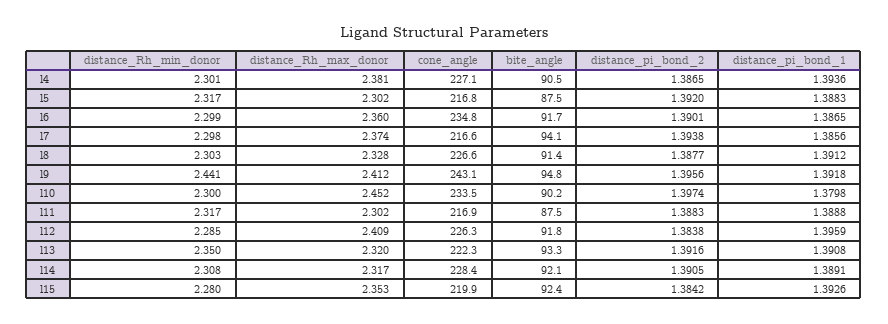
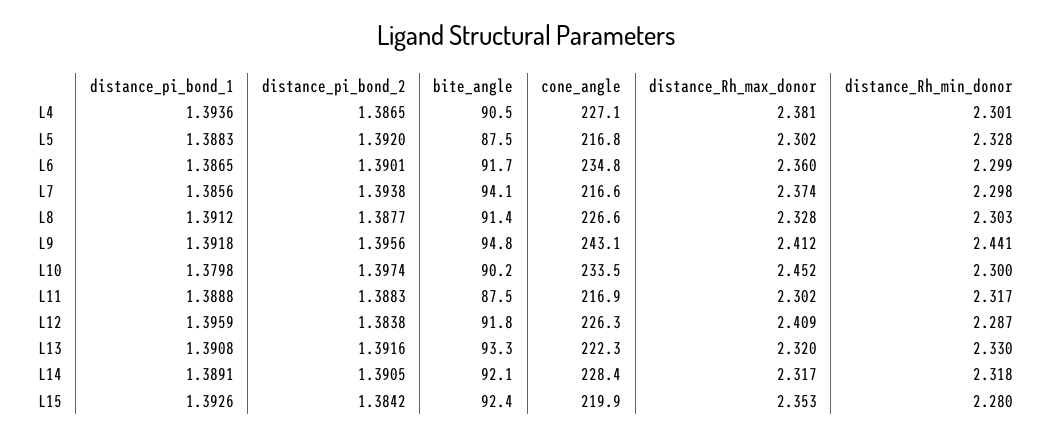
distance_Rh_min_donor, l5: 2.317 -> 2.328
distance_Rh_min_donor, l12: 2.285 -> 2.287
distance_Rh_min_donor, l13: 2.35 -> 2.33
distance_Rh_min_donor, l14: 2.308 -> 2.318

